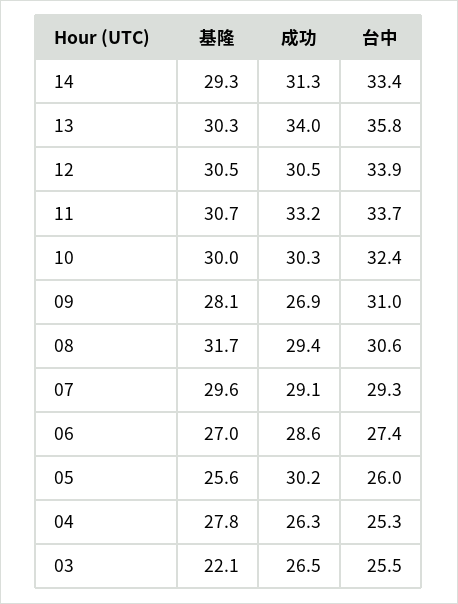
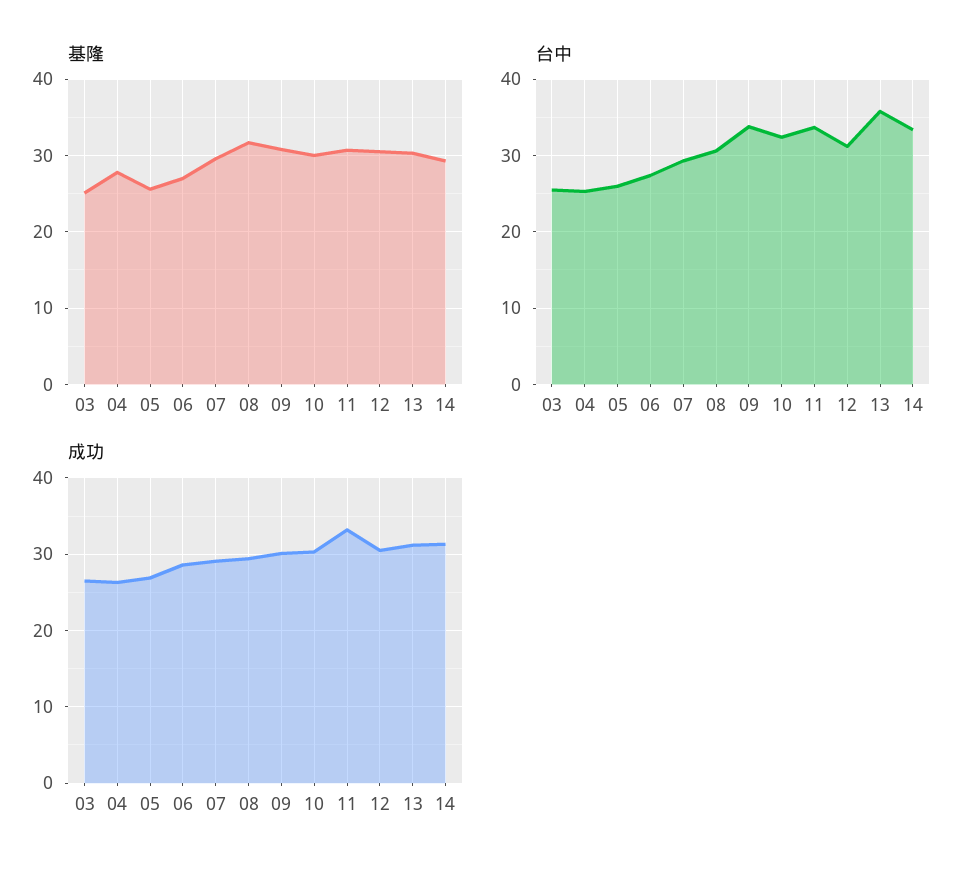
成功, 13: 34 -> 31
台中, 12: 33.9 -> 31
基隆, 09: 28.1 -> 31
成功, 09: 26.9 -> 30
台中, 09: 31 -> 34
成功, 05: 30.2 -> 27
基隆, 03: 22.1 -> 25

